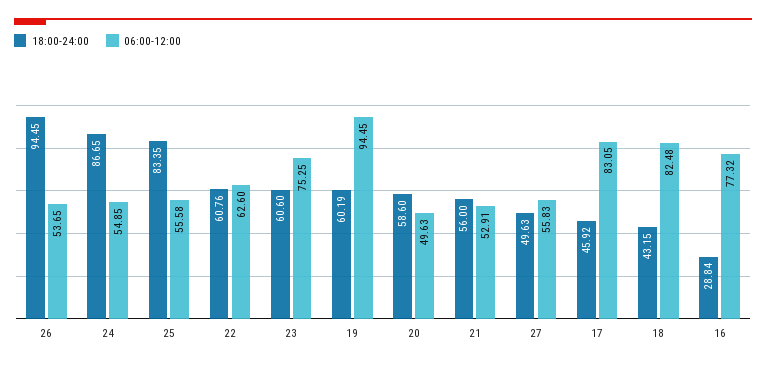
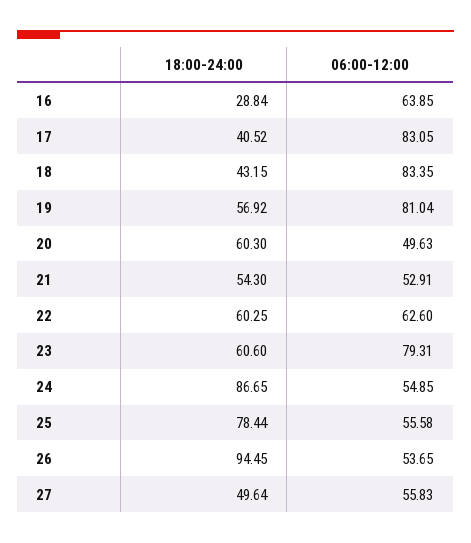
18:00-24:00, 25: 83.35 -> 78.44
18:00-24:00, 22: 60.76 -> 60.25
06:00-12:00, 23: 75.25 -> 79.31
18:00-24:00, 19: 60.19 -> 56.92
06:00-12:00, 19: 94.45 -> 81.04
18:00-24:00, 20: 58.6 -> 60.3
18:00-24:00, 21: 56 -> 54.3
18:00-24:00, 27: 49.63 -> 49.64
18:00-24:00, 17: 45.92 -> 40.52
06:00-12:00, 18: 82.48 -> 83.35
06:00-12:00, 16: 77.32 -> 63.85

